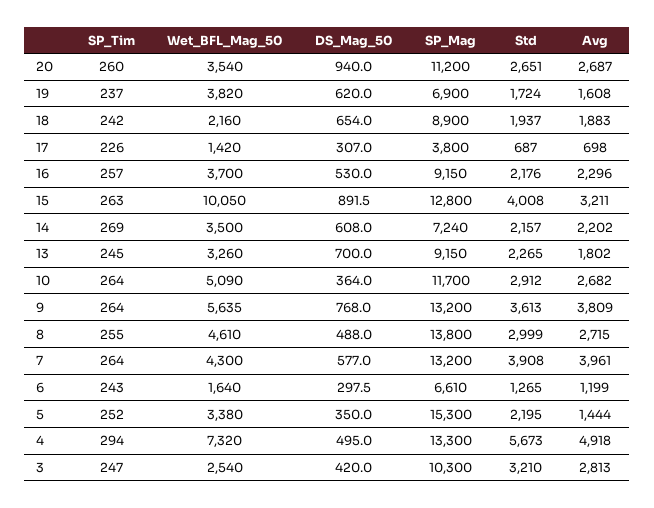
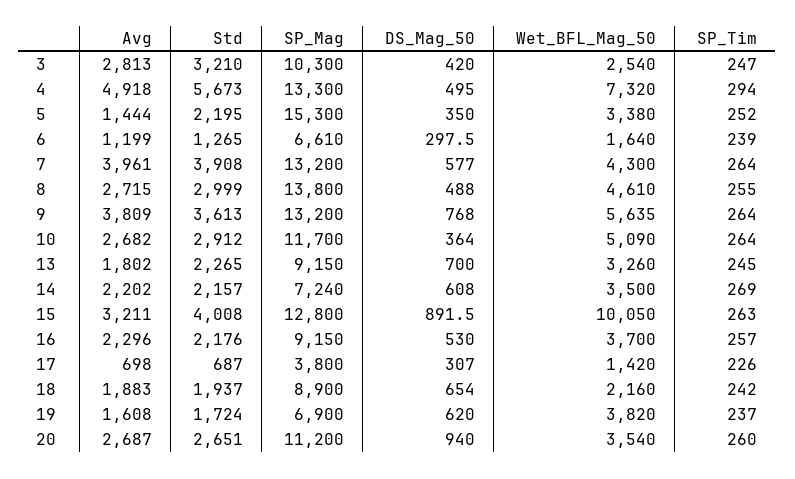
SP_Tim, 6: 243 -> 239

